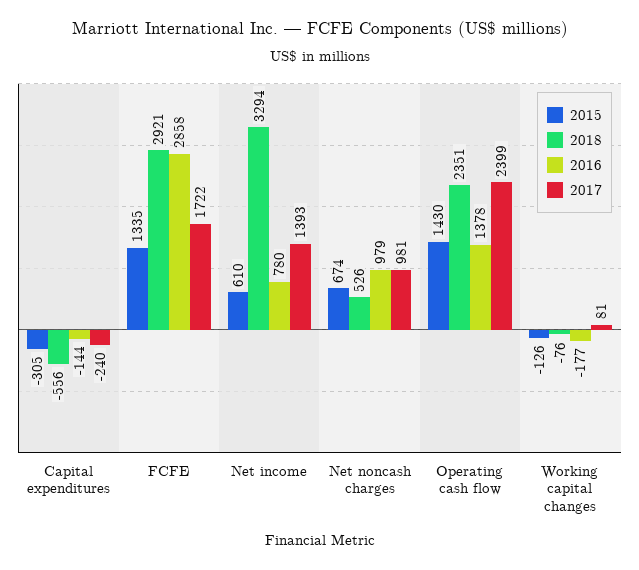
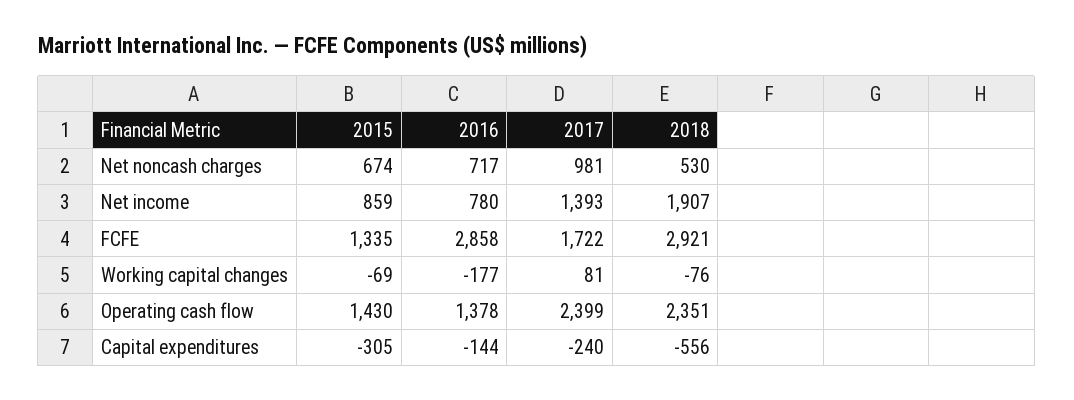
2015, Net income: 610 -> 859
2018, Net income: 3294 -> 1907
2018, Net noncash charges: 526 -> 530
2016, Net noncash charges: 979 -> 717
2015, Working capital changes: -126 -> -69

